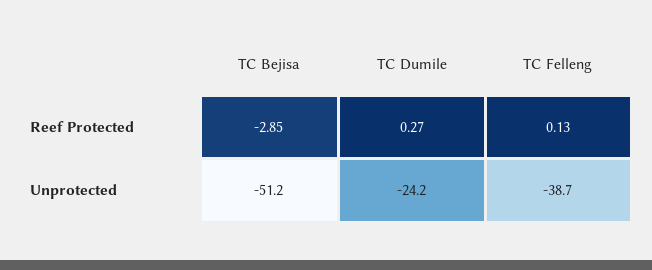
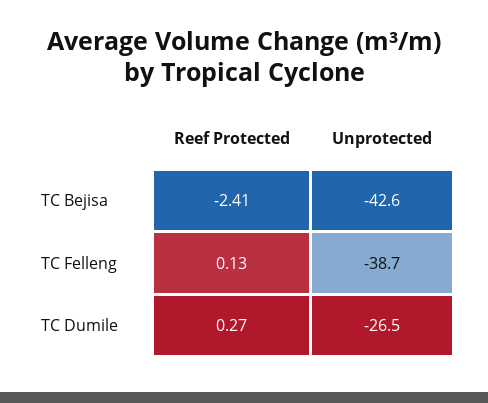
TC Bejisa, Reef Protected: -2.85 -> -2.41
TC Bejisa, Unprotected: -51.2 -> -42.6
TC Dumile, Unprotected: -24.2 -> -26.5

